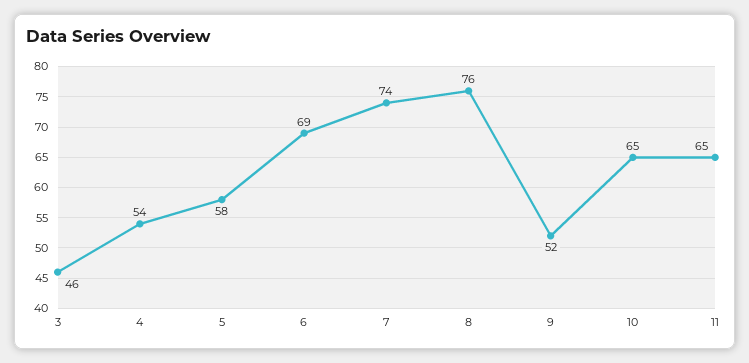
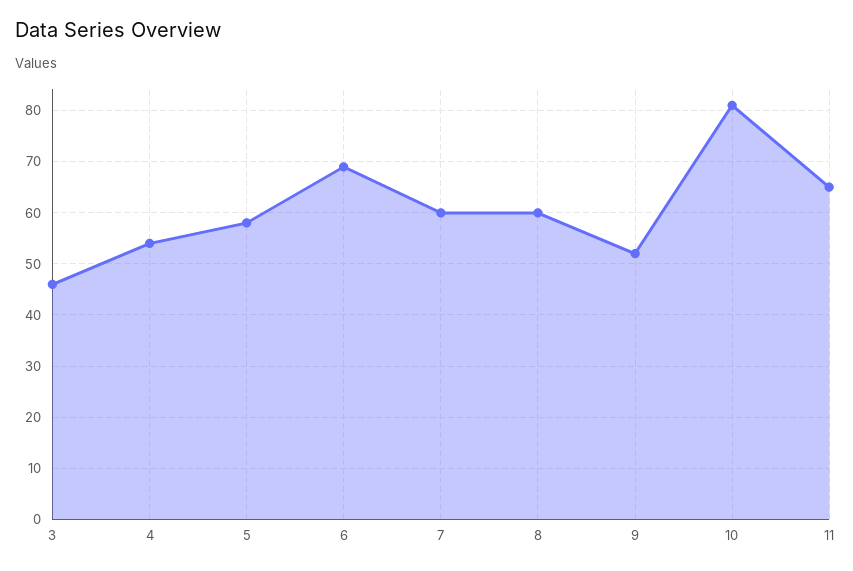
7: 74 -> 60
8: 76 -> 60
10: 65 -> 80

